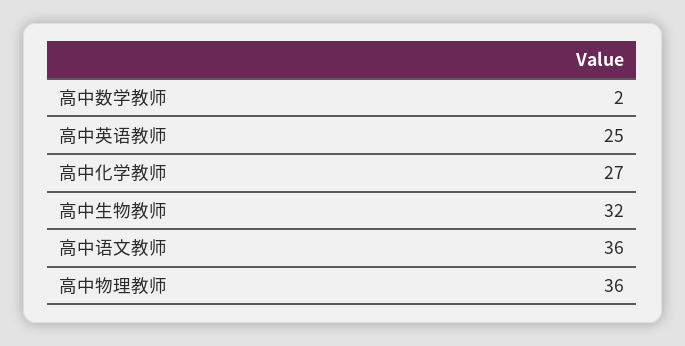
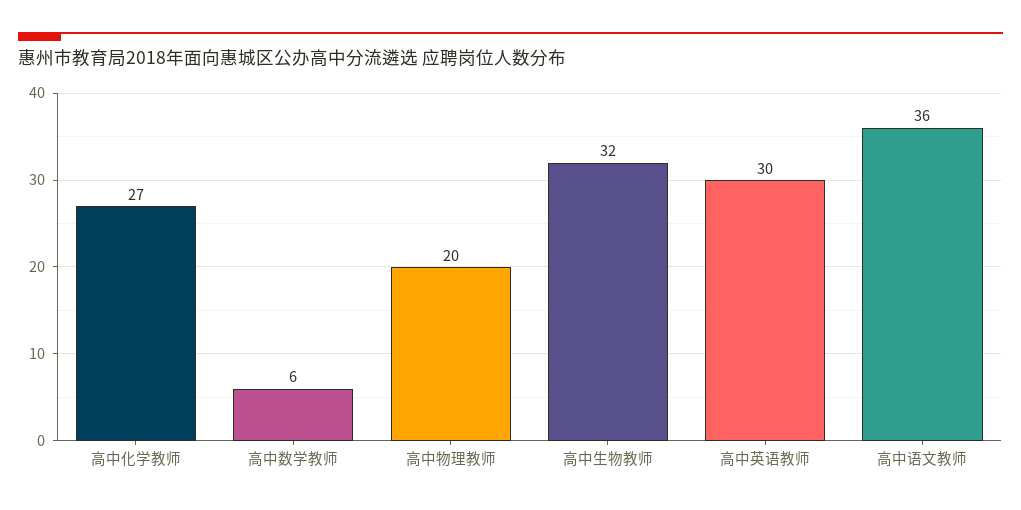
高中数学教师: 2 -> 6
高中英语教师: 25 -> 30
高中物理教师: 36 -> 20

